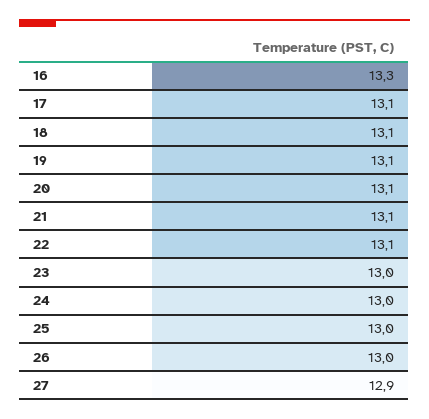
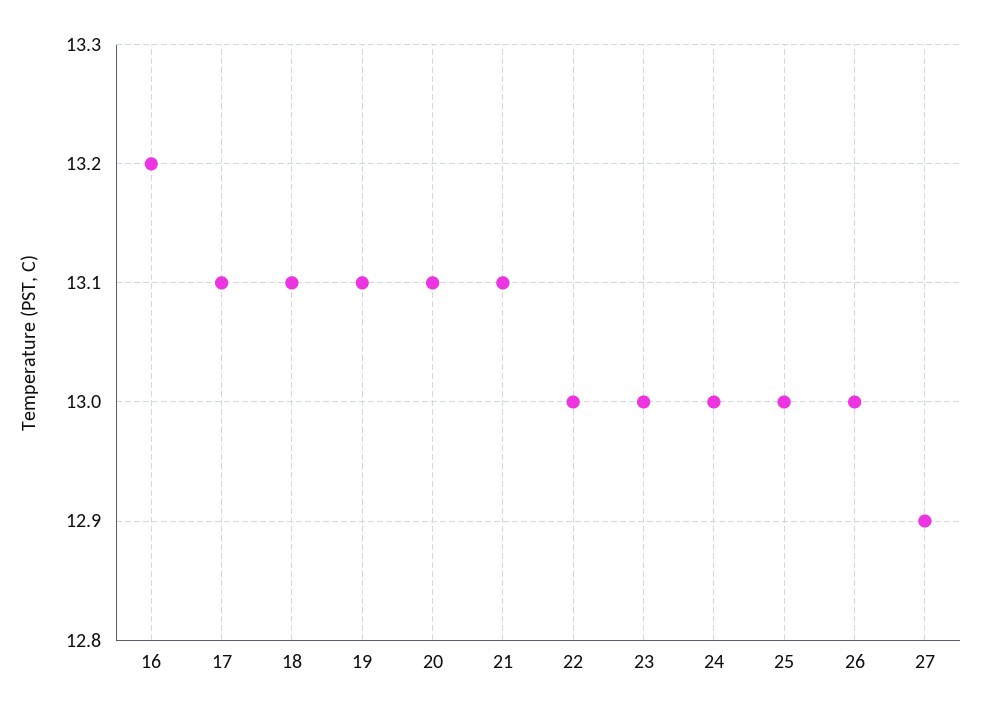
16: 13.3 -> 13.2
22: 13.1 -> 13

